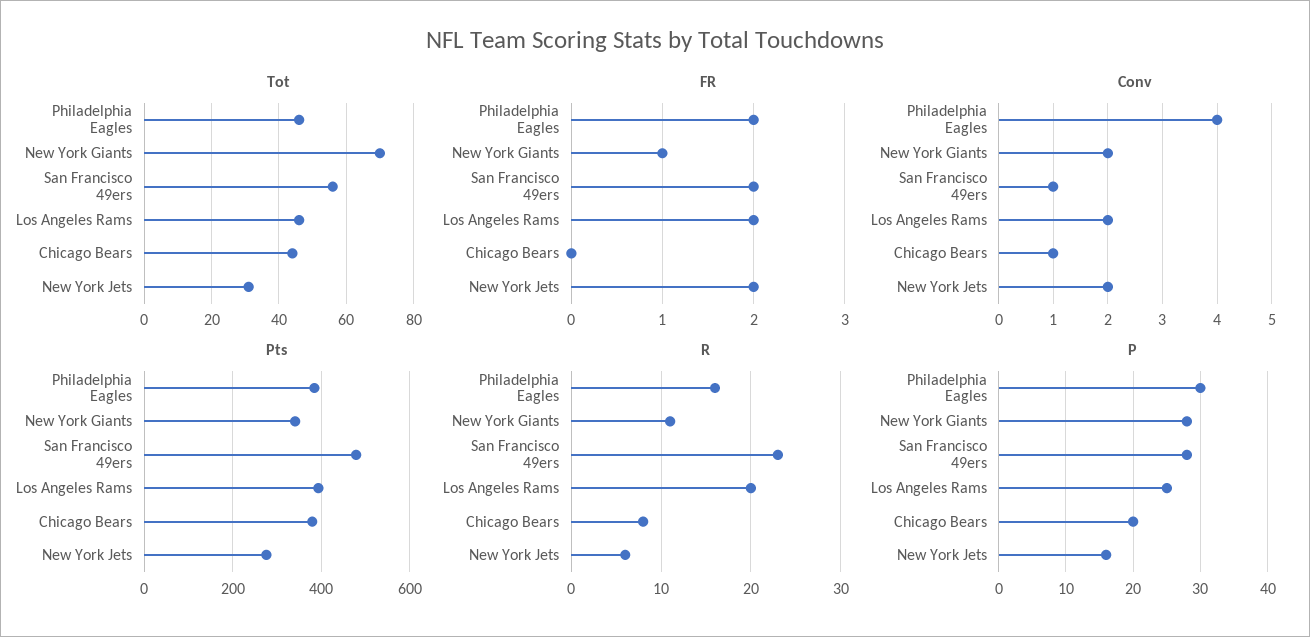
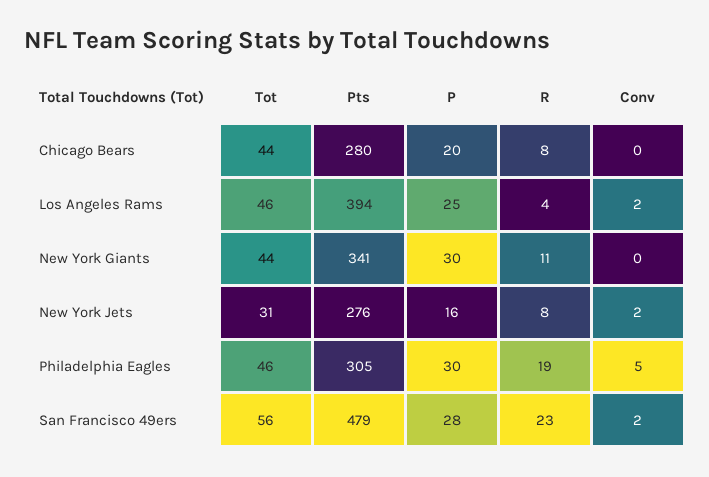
Tot, New York Giants: 70 -> 44
FR, Philadelphia Eagles: 2 -> none
FR, New York Giants: 1 -> none
FR, San Francisco 49ers: 2 -> none
FR, Los Angeles Rams: 2 -> none
FR, Chicago Bears: 0 -> none
FR, New York Jets: 2 -> none
Conv, Philadelphia Eagles: 4 -> 5
Conv, New York Giants: 2 -> 0
Conv, San Francisco 49ers: 1 -> 2
Conv, Chicago Bears: 1 -> 0
Pts, Philadelphia Eagles: 380 -> 305
Pts, Chicago Bears: 380 -> 280
R, Philadelphia Eagles: 16 -> 19
R, Los Angeles Rams: 20 -> 4
R, New York Jets: 6 -> 8
P, New York Giants: 28 -> 30

